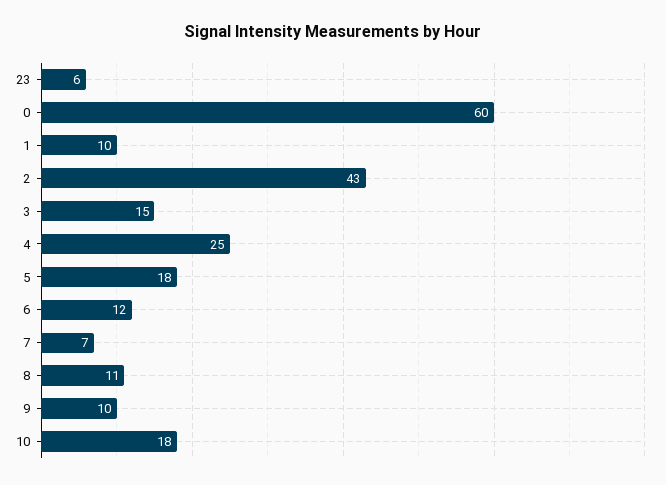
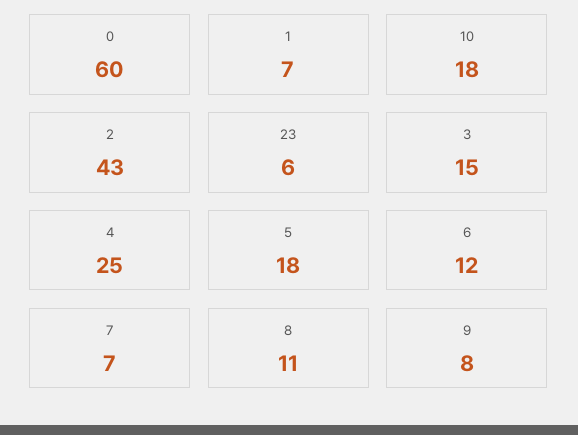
1: 10 -> 7
9: 10 -> 8

